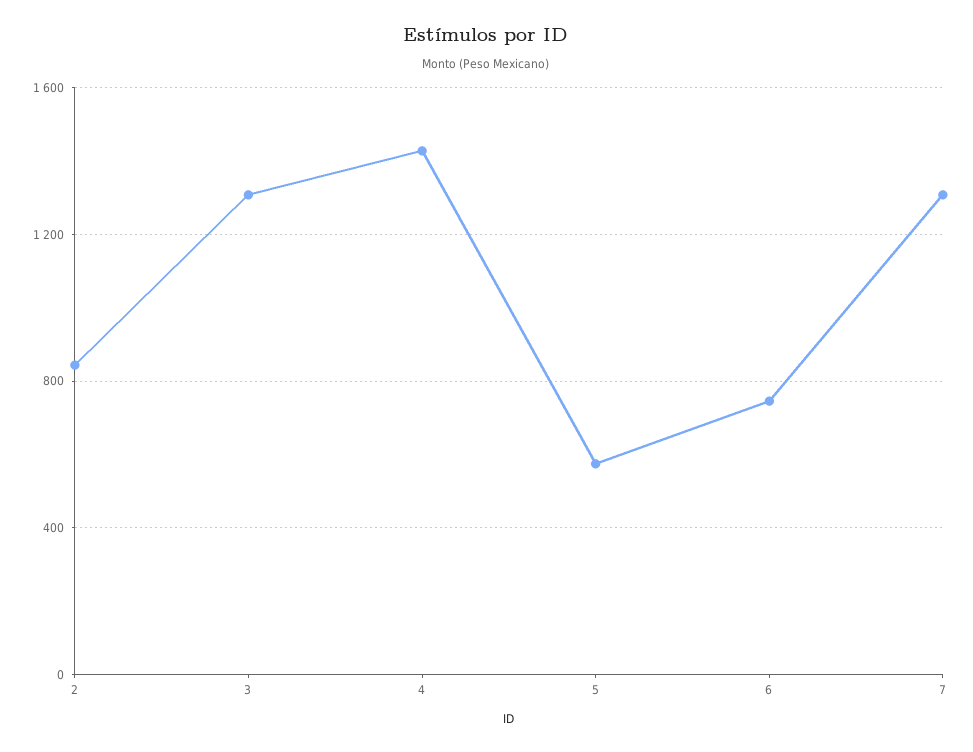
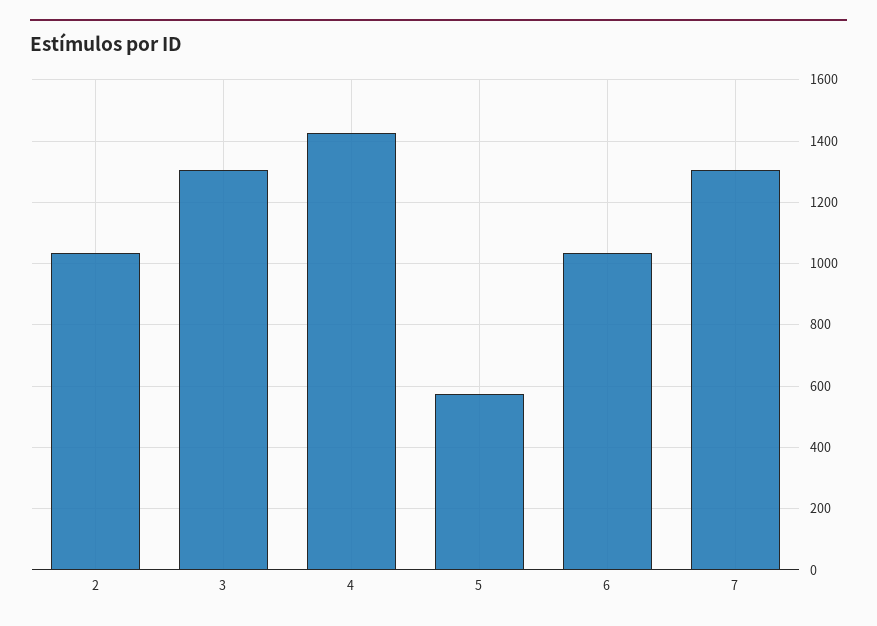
2: 850 -> 1040
6: 750 -> 1040

